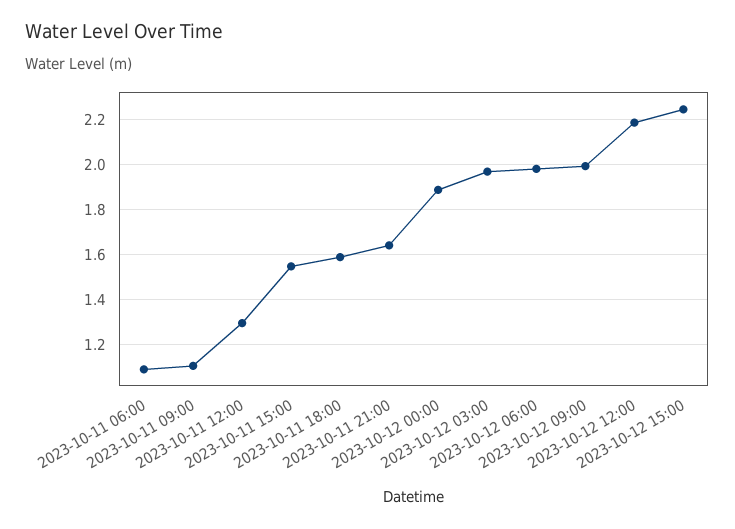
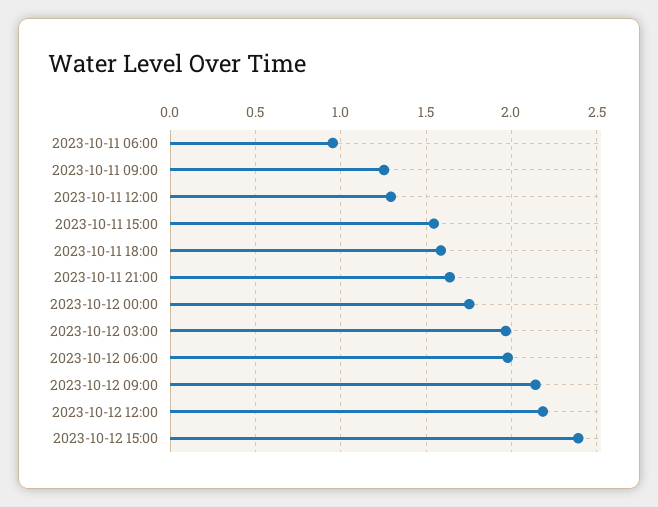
2023-10-11 06:00: 1.1 -> 0.95
2023-10-11 09:00: 1.1 -> 1.25
2023-10-12 00:00: 1.9 -> 1.75
2023-10-12 09:00: 2 -> 2.15
2023-10-12 15:00: 2.25 -> 2.4

